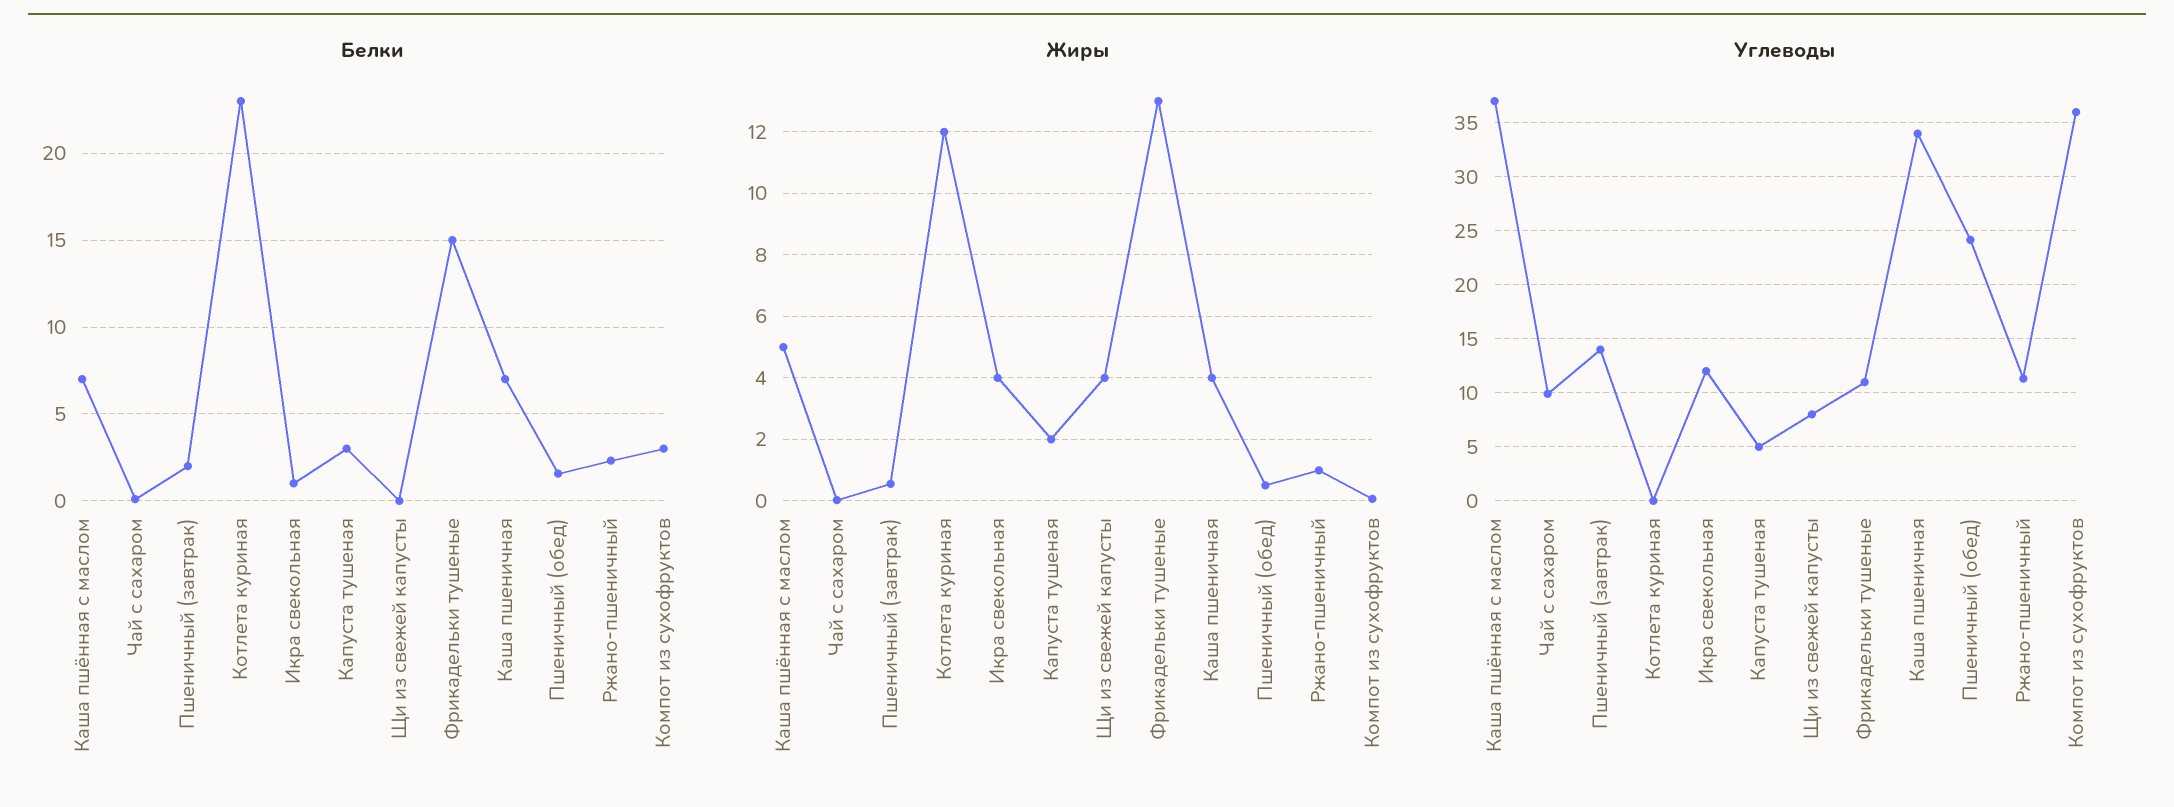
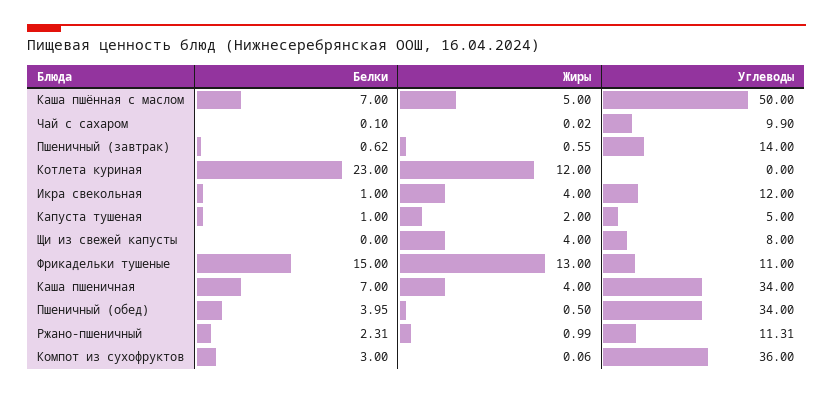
Белки, Пшеничный (завтрак): 2 -> 0.62
Белки, Капуста тушеная: 3 -> 1
Белки, Пшеничный (обед): 1.5 -> 3.95
Углеводы, Каша пшённая с маслом: 37 -> 50
Углеводы, Пшеничный (обед): 24 -> 34

